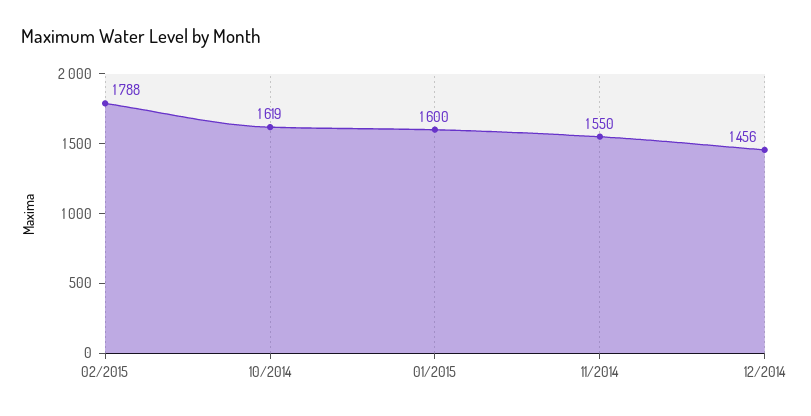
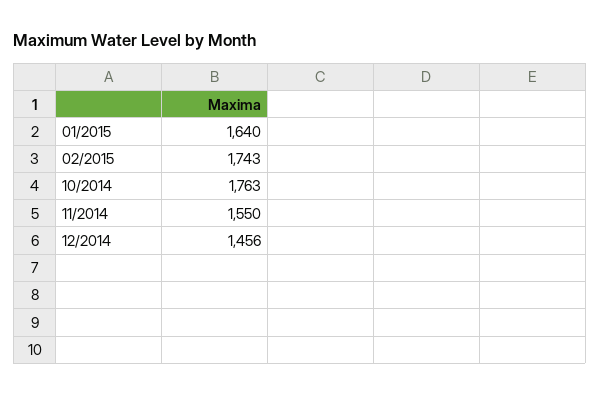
02/2015: 1788 -> 1743
10/2014: 1619 -> 1763
01/2015: 1600 -> 1640

